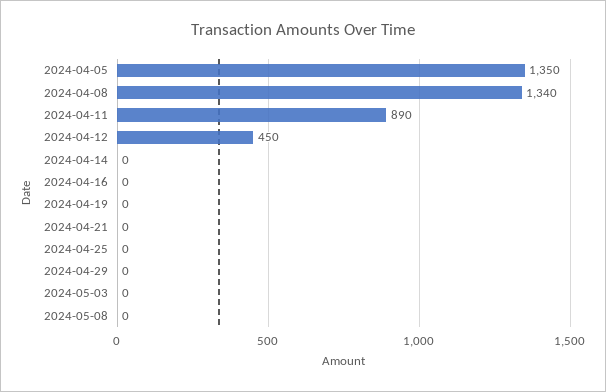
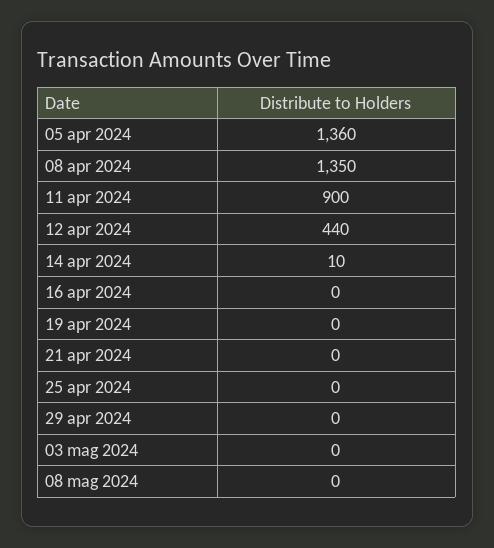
2024-04-05: 1350 -> 1360
2024-04-08: 1340 -> 1350
2024-04-11: 890 -> 900
2024-04-12: 450 -> 440
2024-04-14: 0 -> 10

